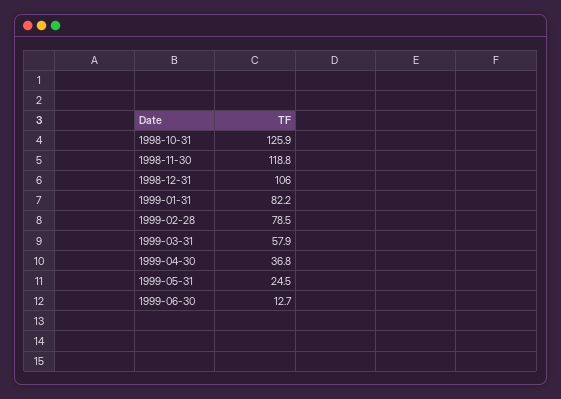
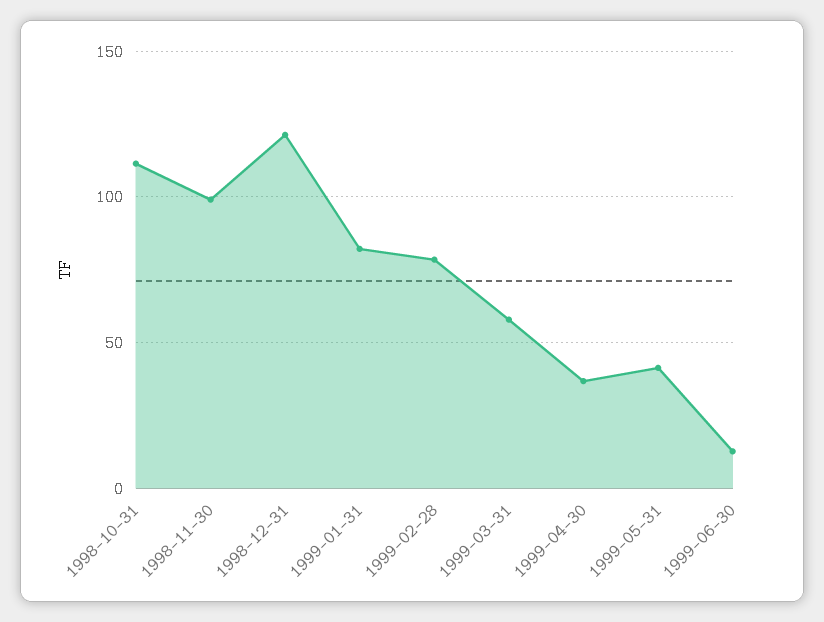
1998-10-31: 125.9 -> 110
1998-11-30: 118.8 -> 100
1998-12-31: 106 -> 120
1999-05-31: 24.5 -> 40

